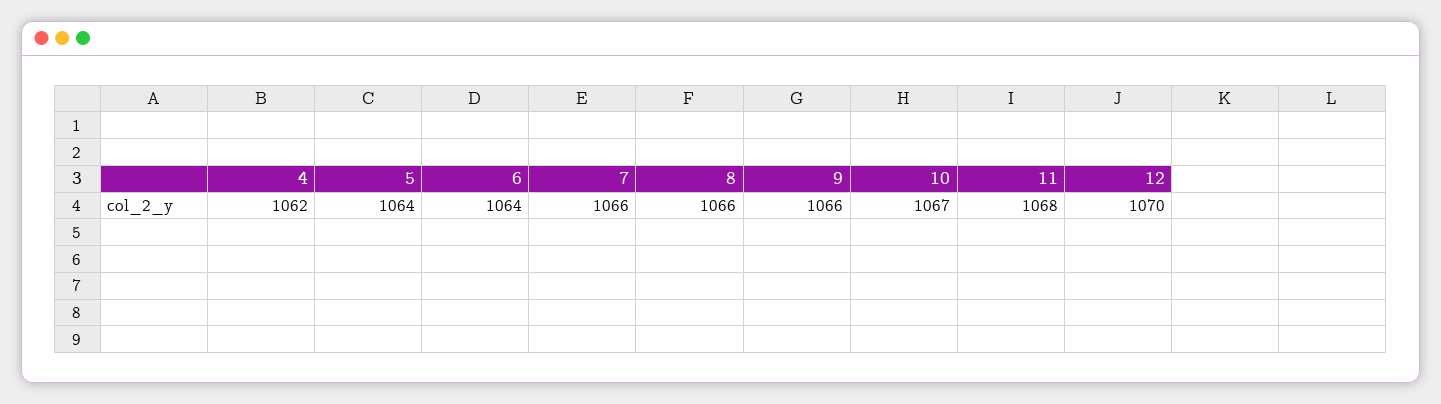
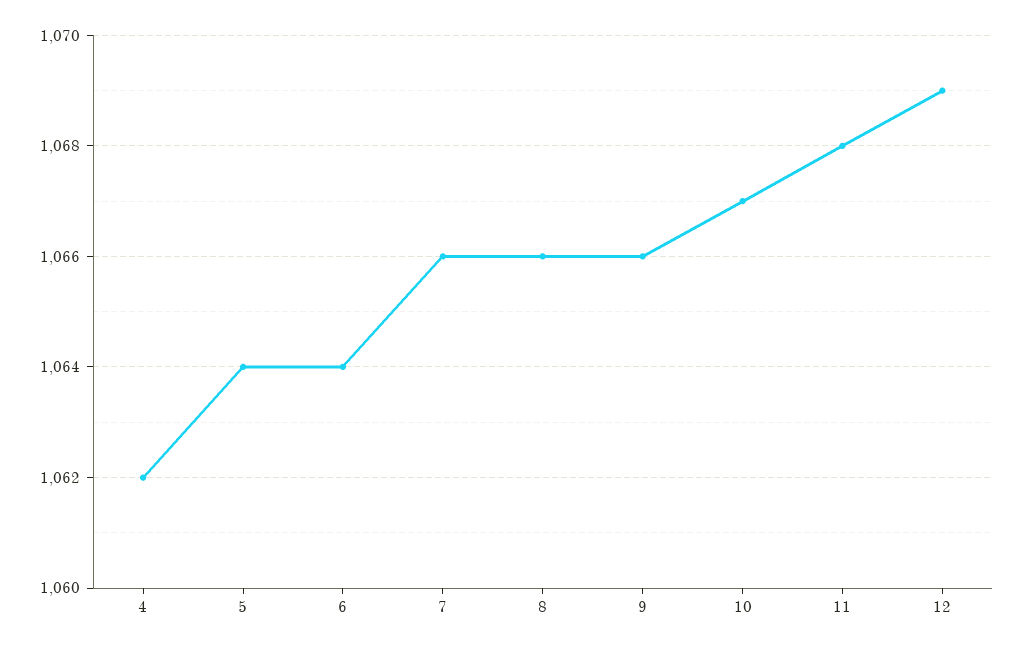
12: 1070 -> 1069

